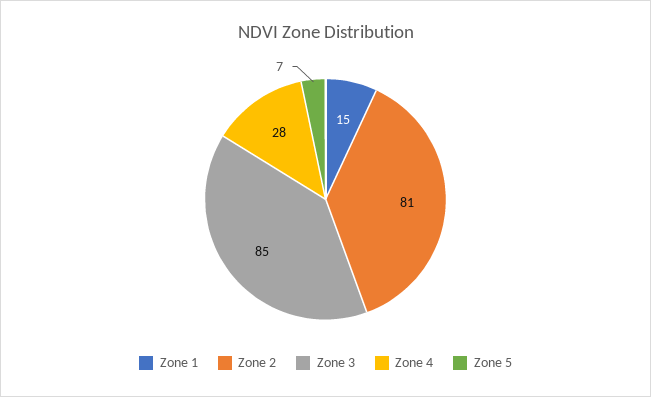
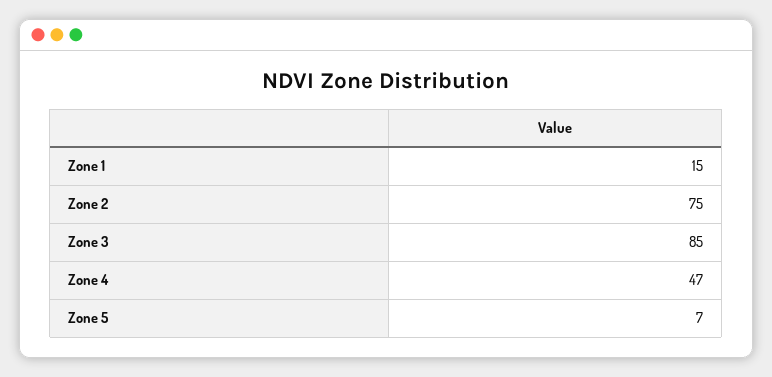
Zone 2: 81 -> 75
Zone 4: 28 -> 47

